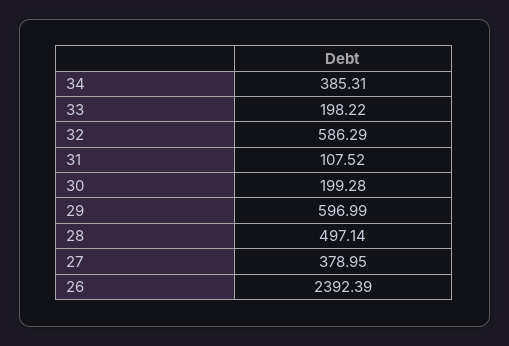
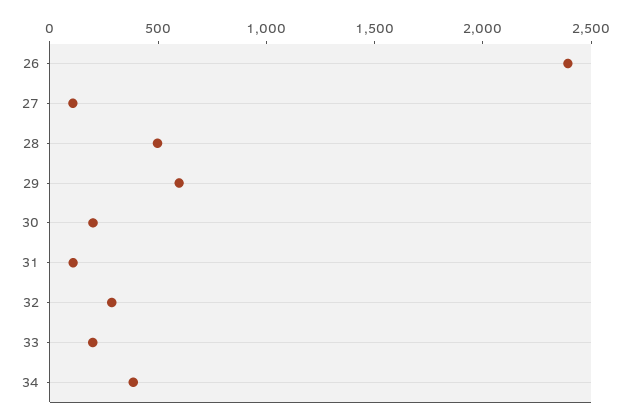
32: 586.29 -> 300
27: 378.95 -> 100

